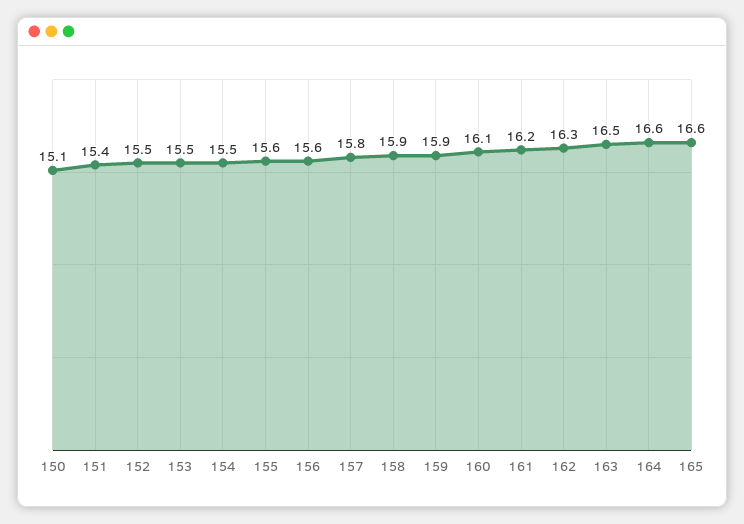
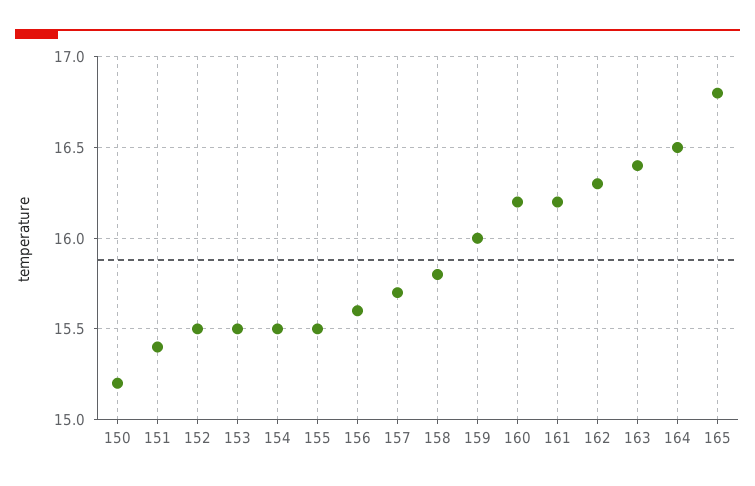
150: 15.1 -> 15.2
155: 15.6 -> 15.5
157: 15.8 -> 15.7
158: 15.9 -> 15.8
159: 15.9 -> 16
160: 16.1 -> 16.2
163: 16.5 -> 16.4
164: 16.6 -> 16.5
165: 16.6 -> 16.8

